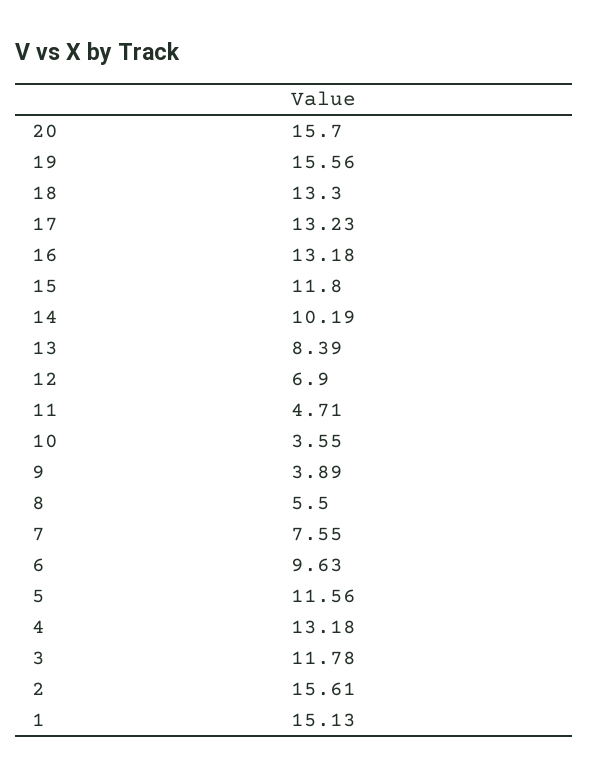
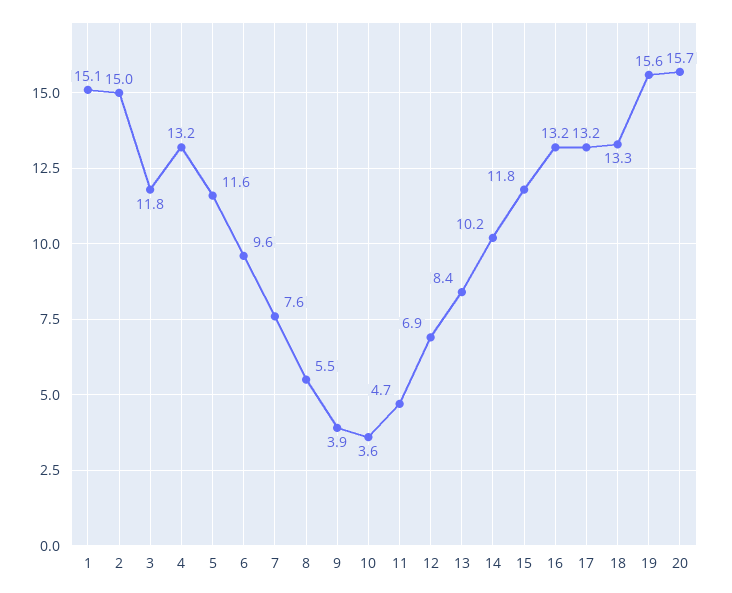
2: 15.61 -> 15

